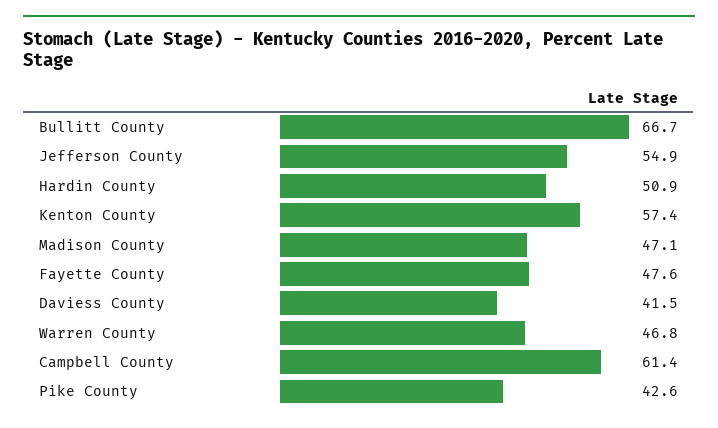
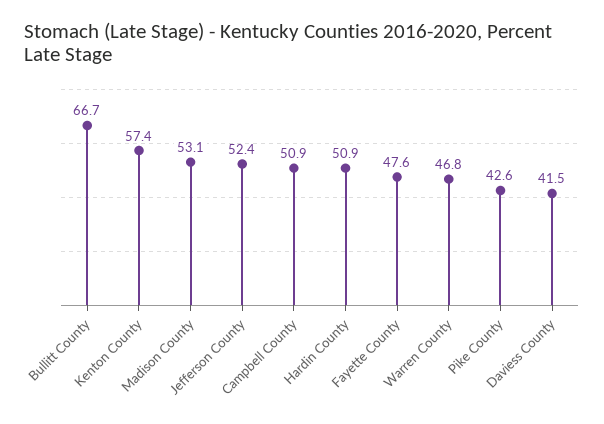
Jefferson County: 54.9 -> 52.4
Madison County: 47.1 -> 53.1
Campbell County: 61.4 -> 50.9

